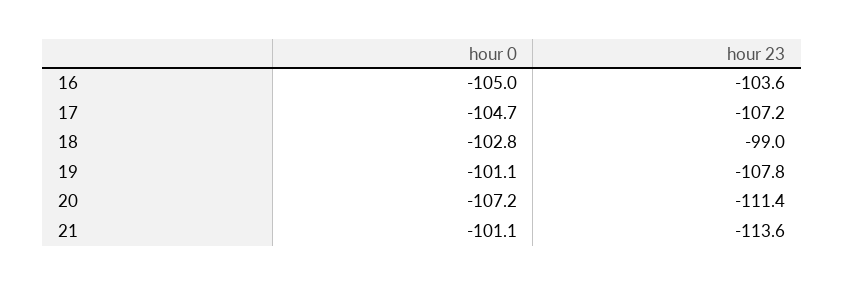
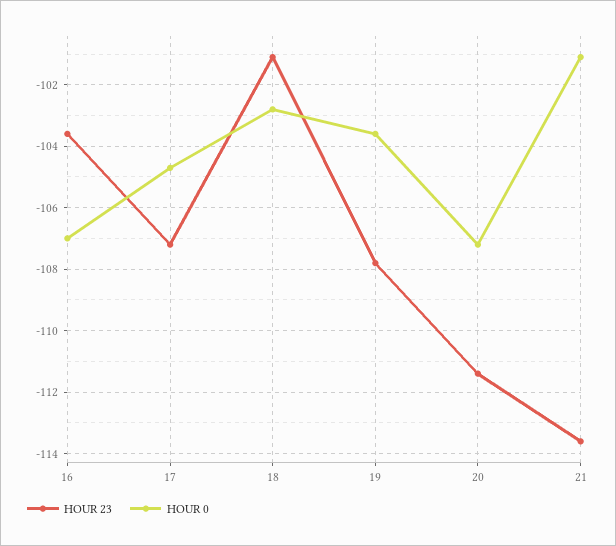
hour 0, 16: -105 -> -107
hour 23, 18: -99 -> -101
hour 0, 19: -101.1 -> -103.5

